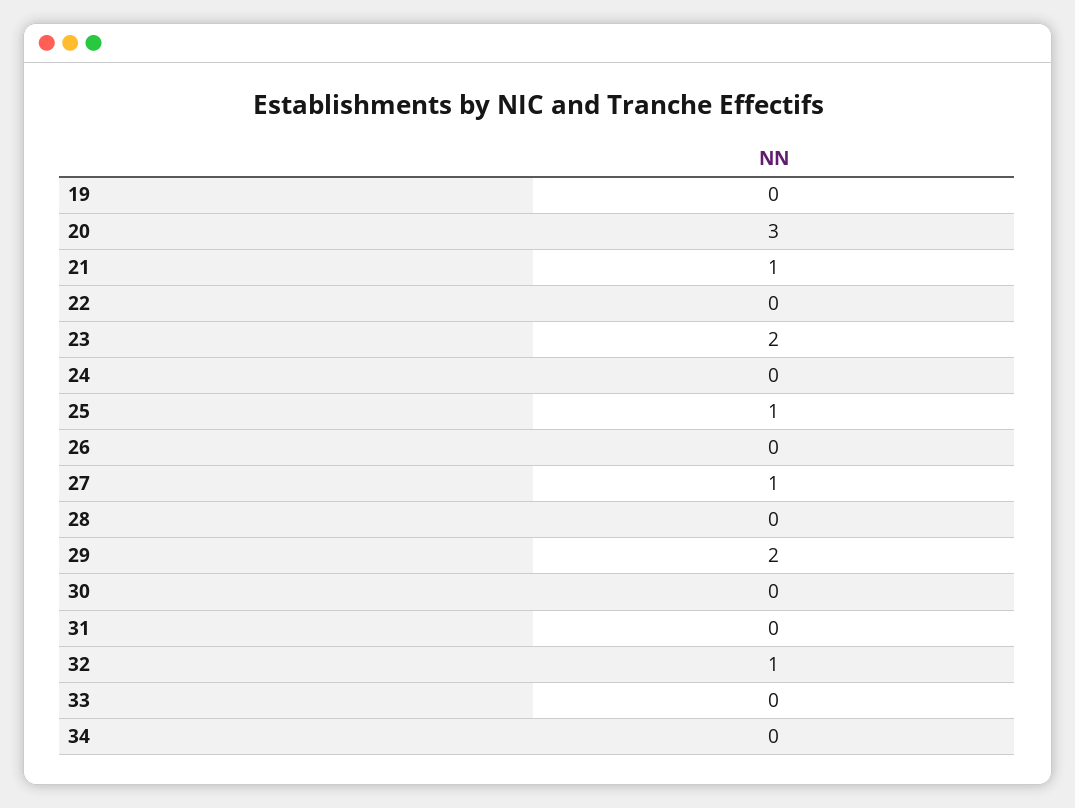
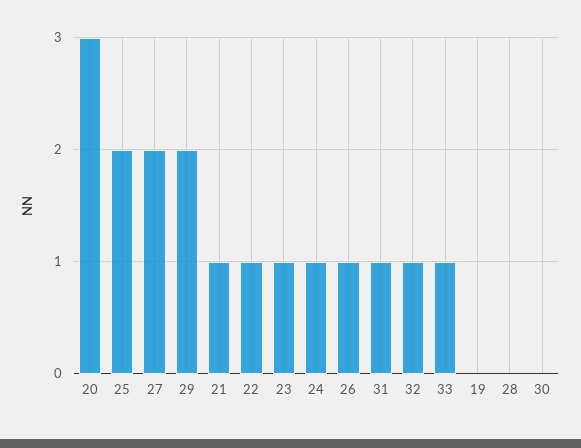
22: 0 -> 1
23: 2 -> 1
24: 0 -> 1
25: 1 -> 2
26: 0 -> 1
27: 1 -> 2
31: 0 -> 1
33: 0 -> 1
34: 0 -> none

